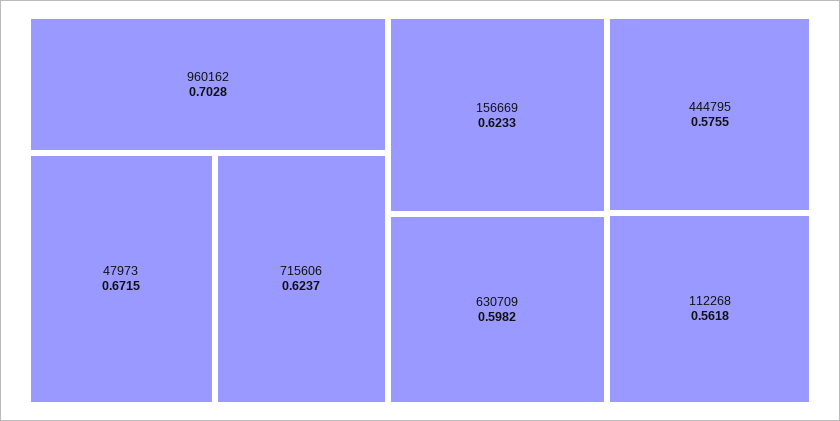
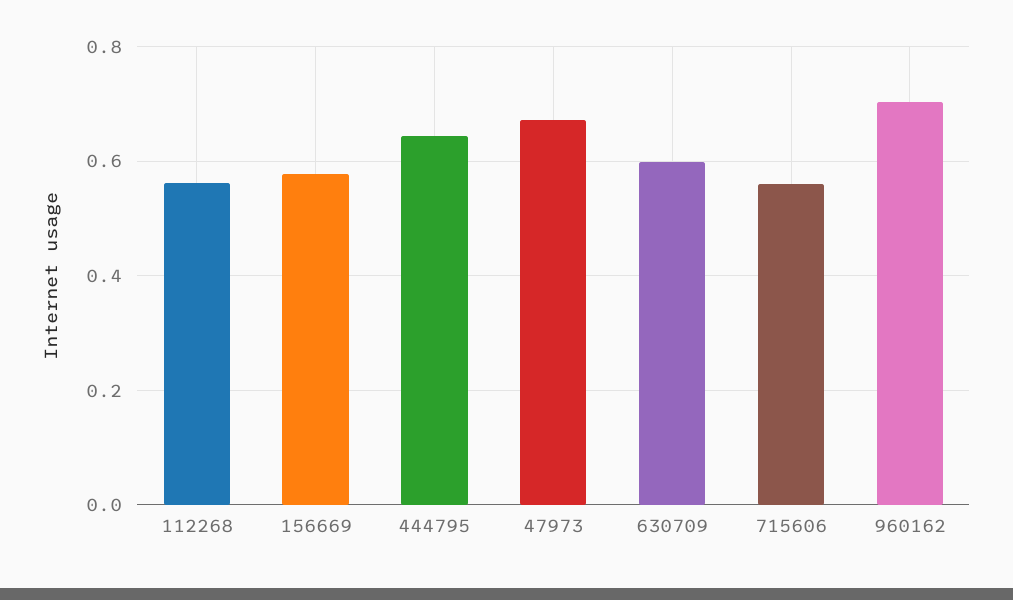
715606: 0.6237 -> 0.56
156669: 0.6233 -> 0.58
444795: 0.5755 -> 0.64

